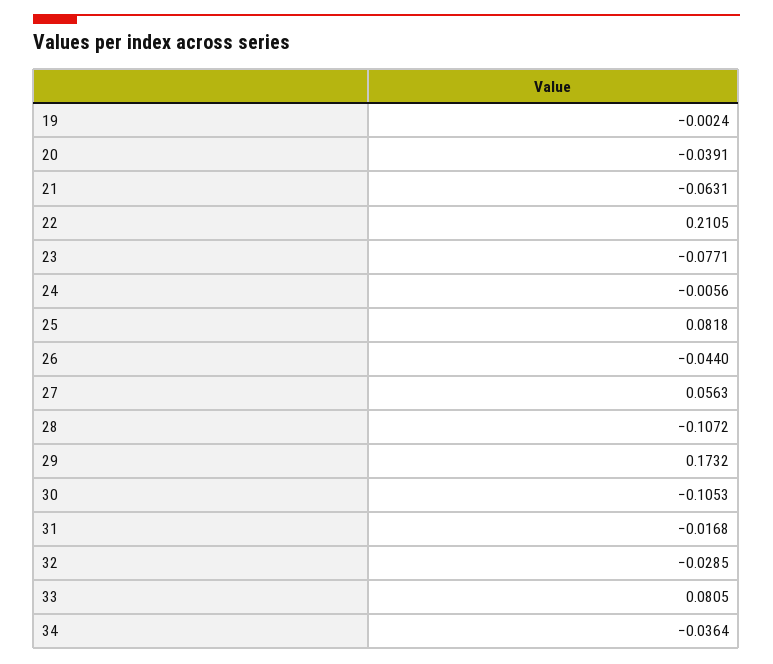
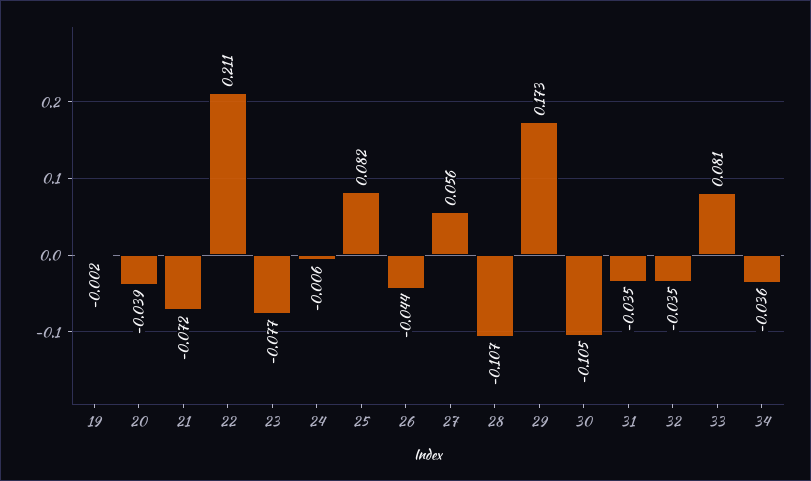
21: -0.0631 -> -0.072
31: -0.0168 -> -0.035
32: -0.0285 -> -0.035

